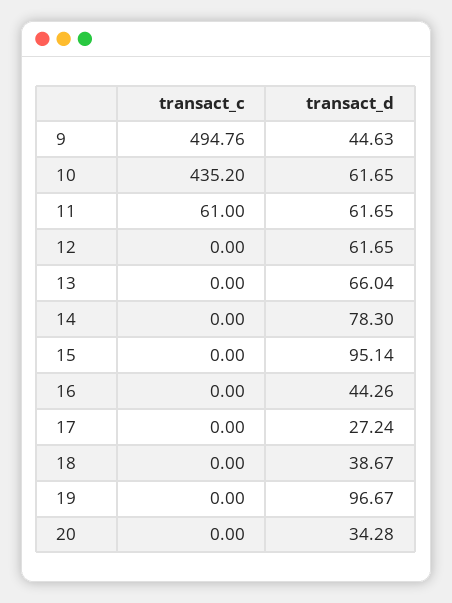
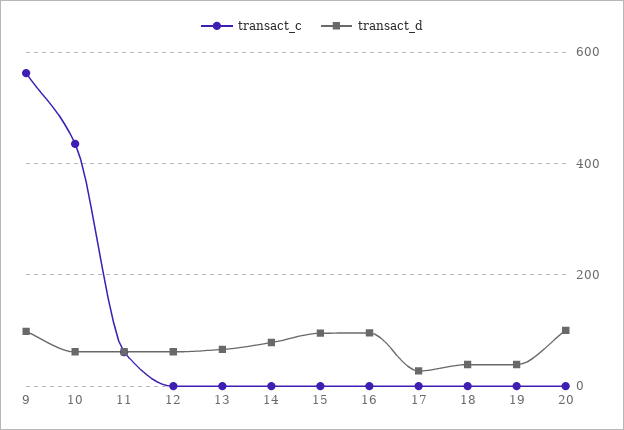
transact_c, 9: 494.76 -> 560
transact_d, 9: 44.63 -> 100
transact_d, 16: 44.26 -> 100
transact_d, 19: 96.67 -> 40
transact_d, 20: 34.28 -> 100

